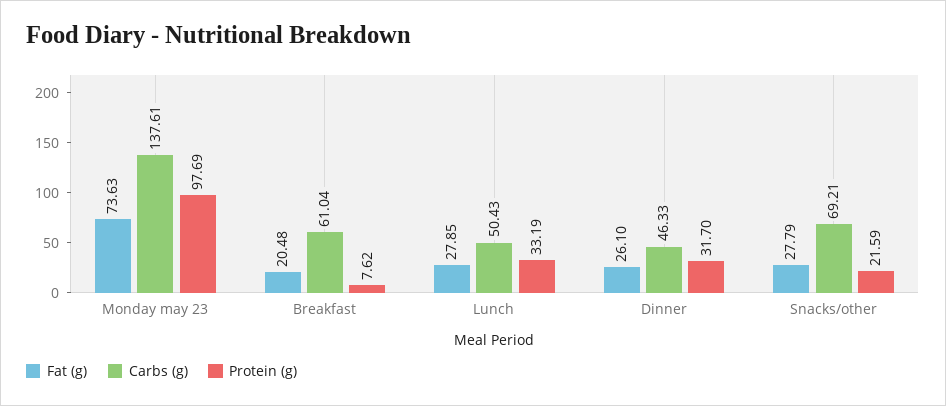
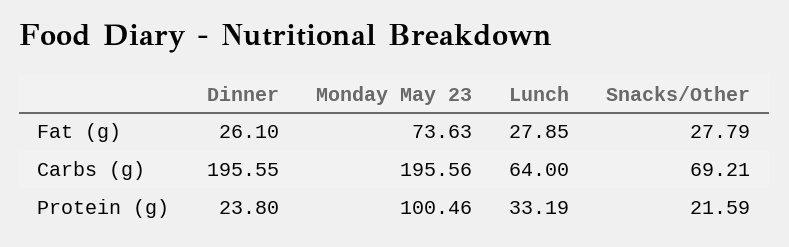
Carbs (g), Monday may 23: 137.61 -> 195.56
Protein (g), Monday may 23: 97.69 -> 100.46
Fat (g), Breakfast: 20.48 -> none
Carbs (g), Breakfast: 61.04 -> none
Protein (g), Breakfast: 7.62 -> none
Carbs (g), Lunch: 50.43 -> 64
Carbs (g), Dinner: 46.33 -> 195.55
Protein (g), Dinner: 31.7 -> 23.8

